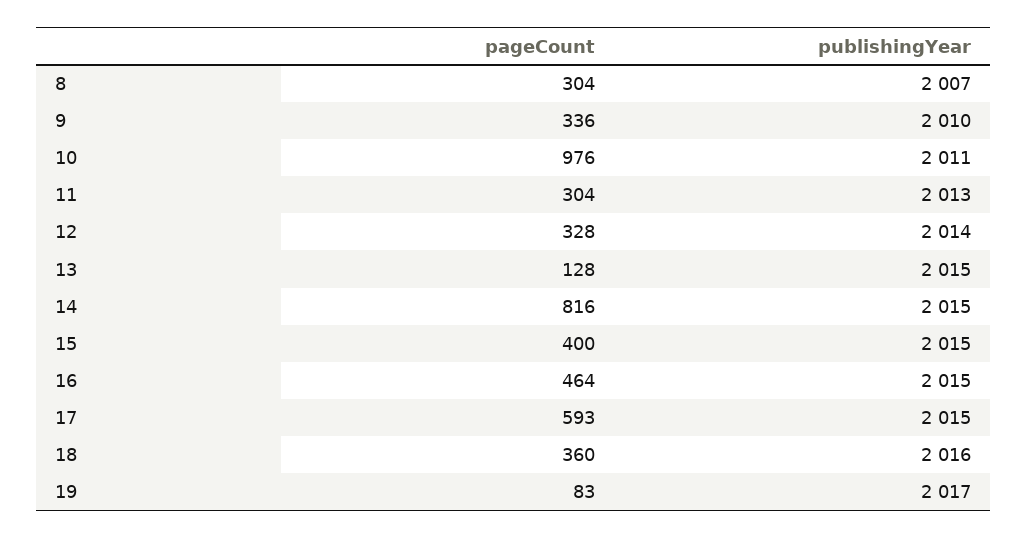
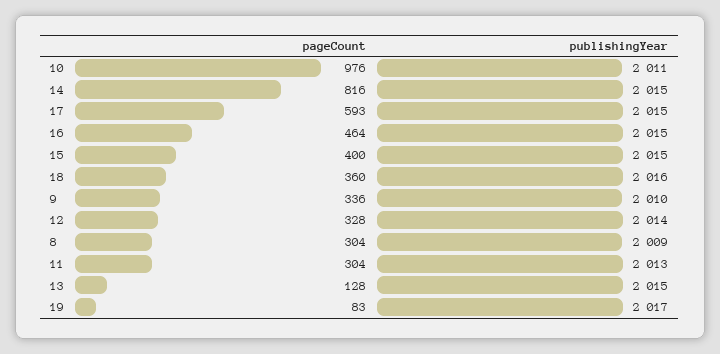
publishingYear, 8: 2007 -> 2009

